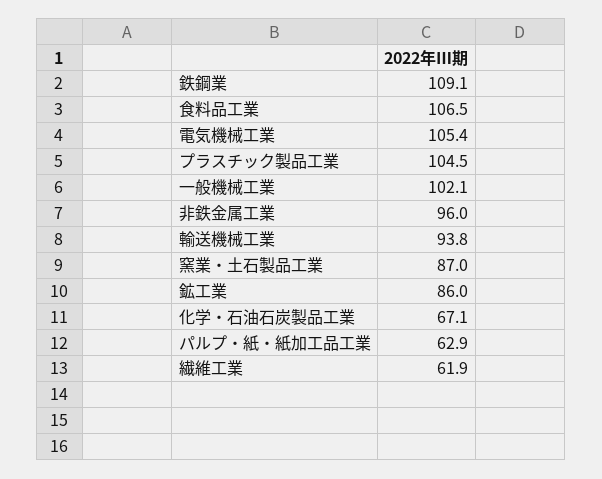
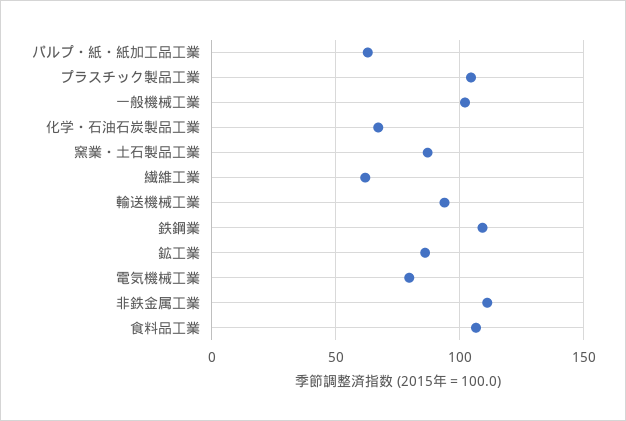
電気機械工業: 105.4 -> 80
非鉄金属工業: 96 -> 110

